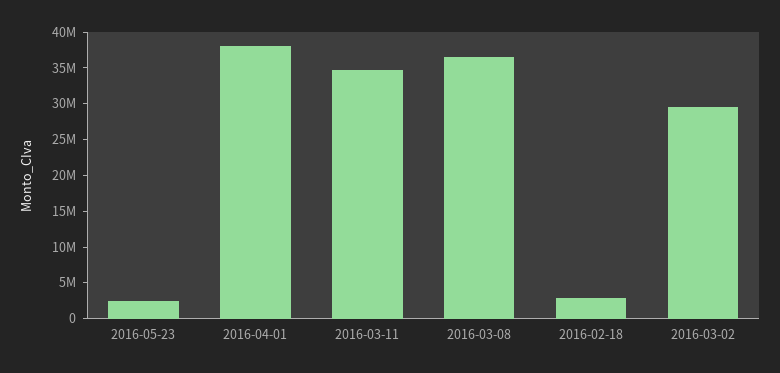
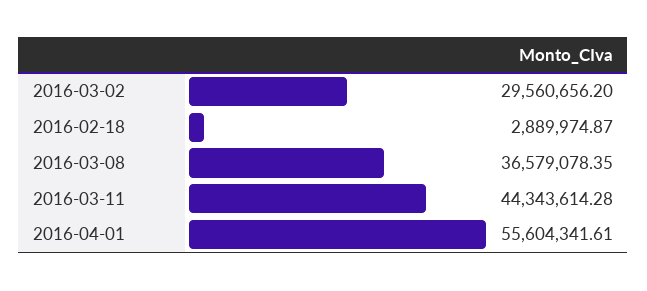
2016-05-23: 2500000 -> none
2016-04-01: 37500000 -> 55604341.61
2016-03-11: 35000000 -> 44343614.28

